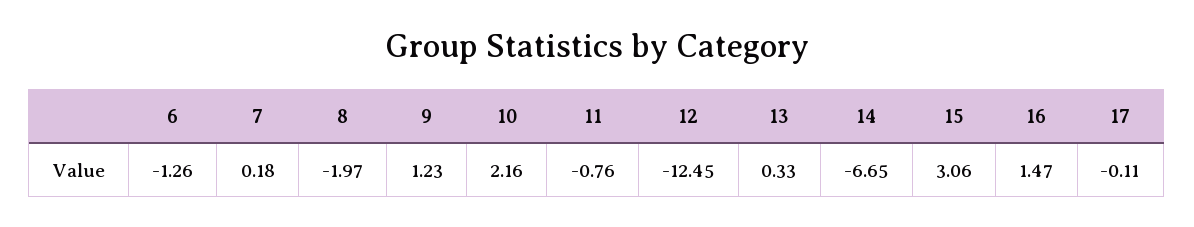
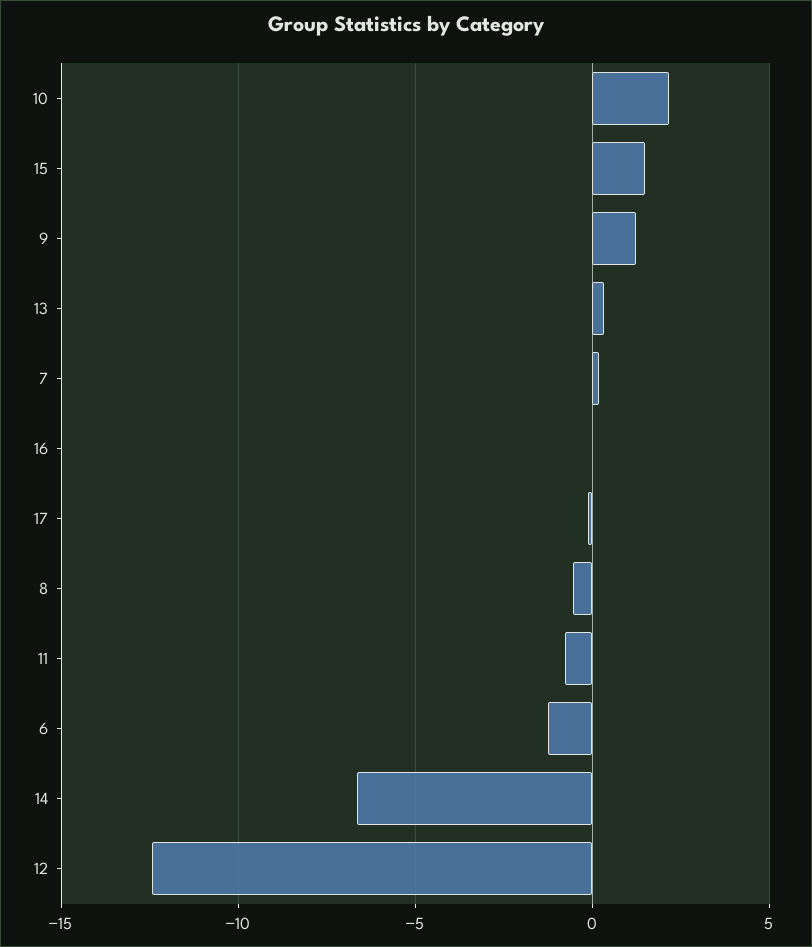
8: -1.97 -> -0.5
15: 3.06 -> 1.5
16: 1.47 -> 0

